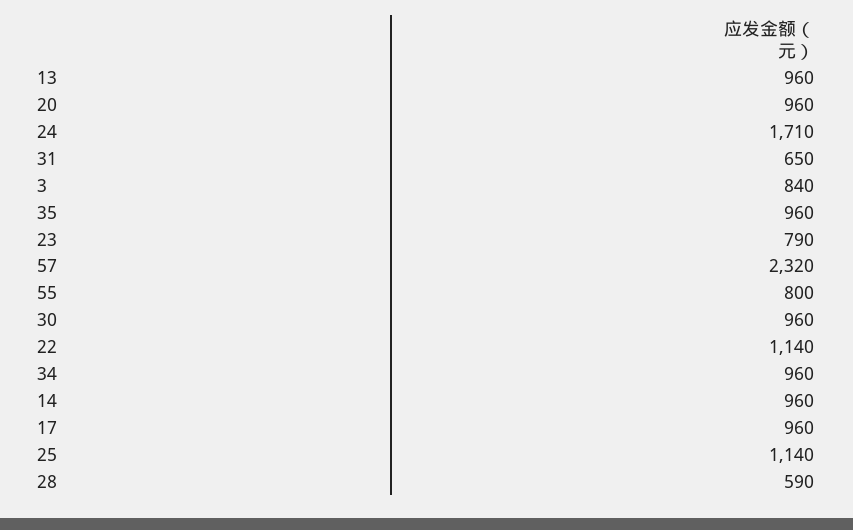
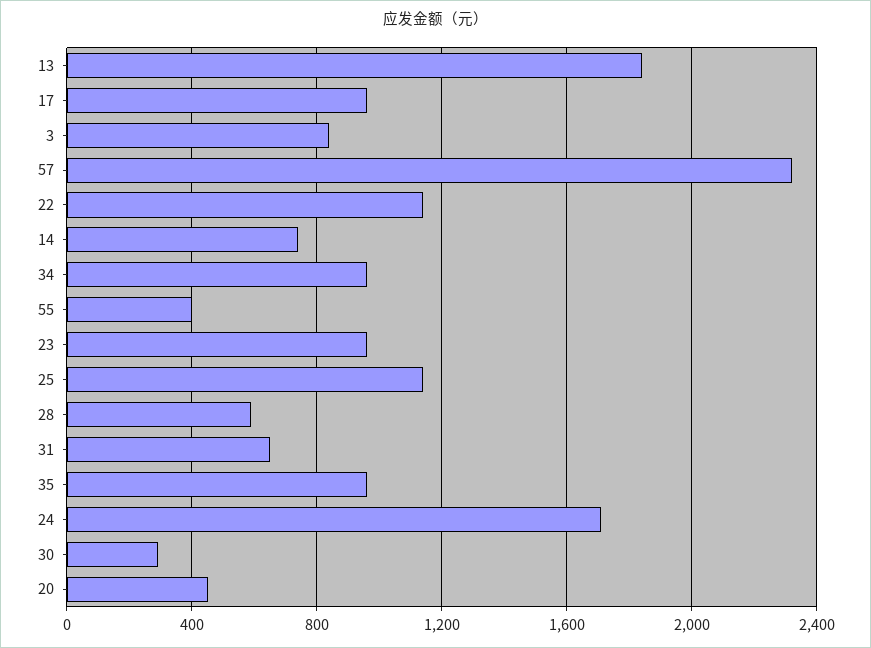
13: 960 -> 1850
20: 960 -> 450
23: 790 -> 950
55: 800 -> 400
30: 960 -> 300
14: 960 -> 750

